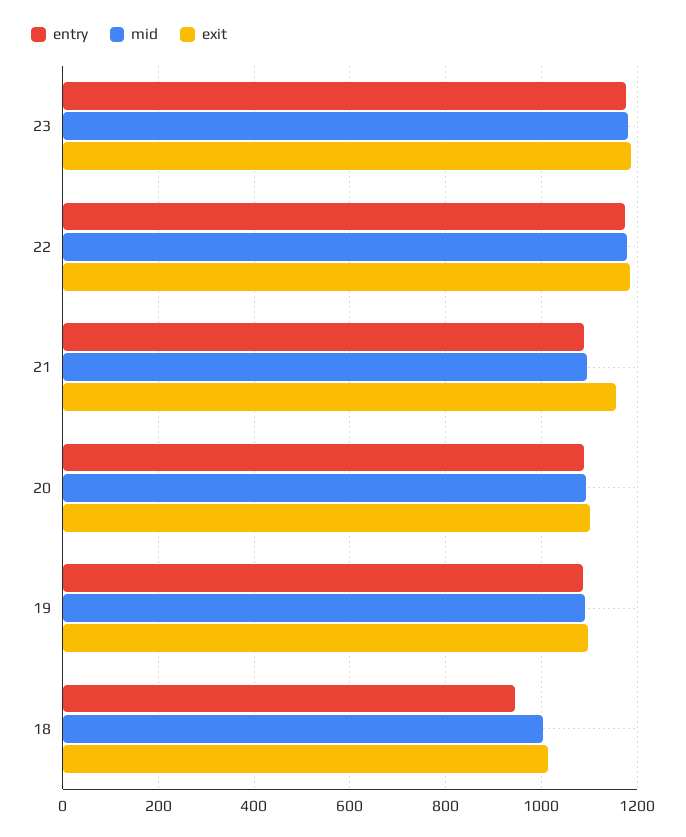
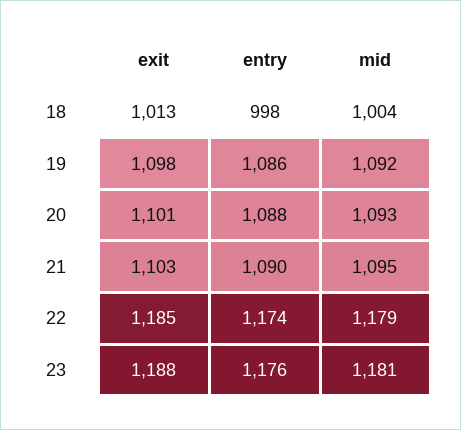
exit, 21: 1160 -> 1103
entry, 18: 940 -> 998

